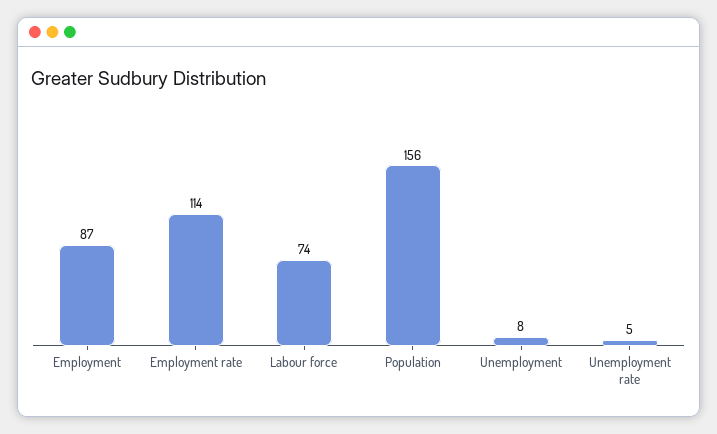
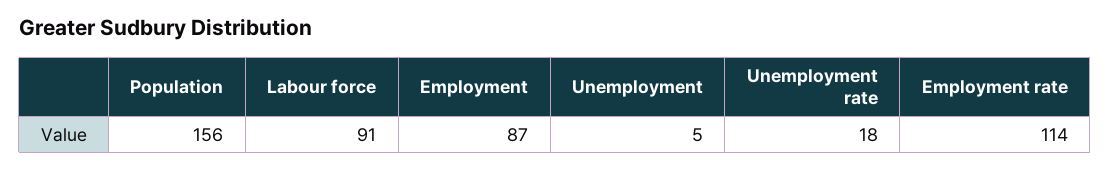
Labour force: 74 -> 91
Unemployment: 8 -> 5
Unemployment rate: 5 -> 18

